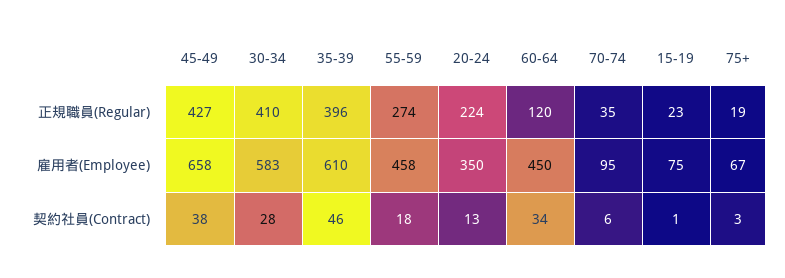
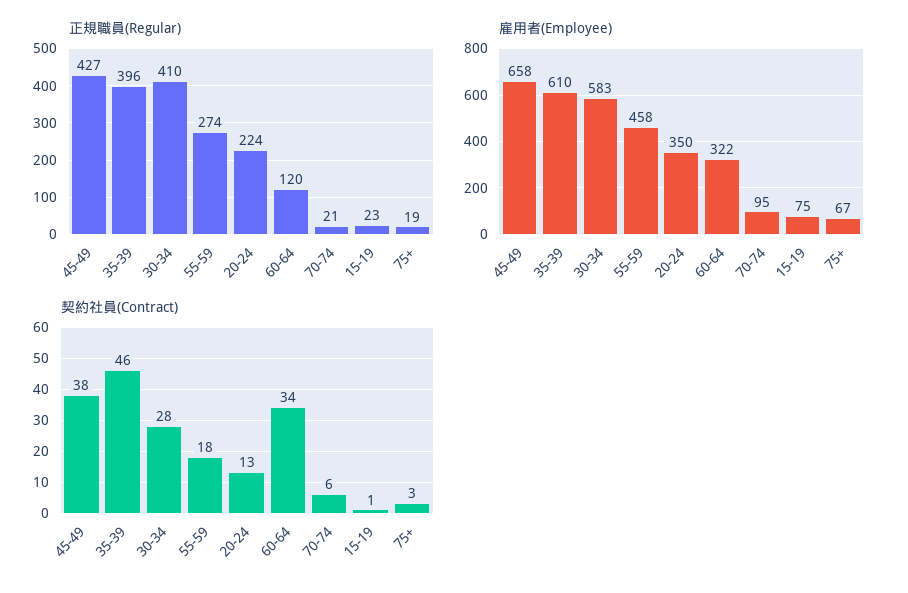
正規職員(Regular), 70-74: 35 -> 21
雇用者(Employee), 60-64: 450 -> 322

